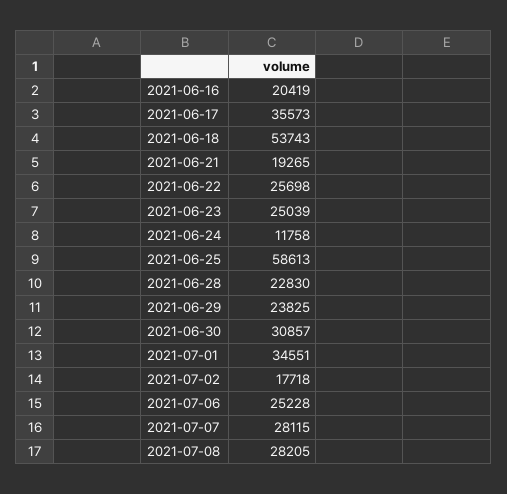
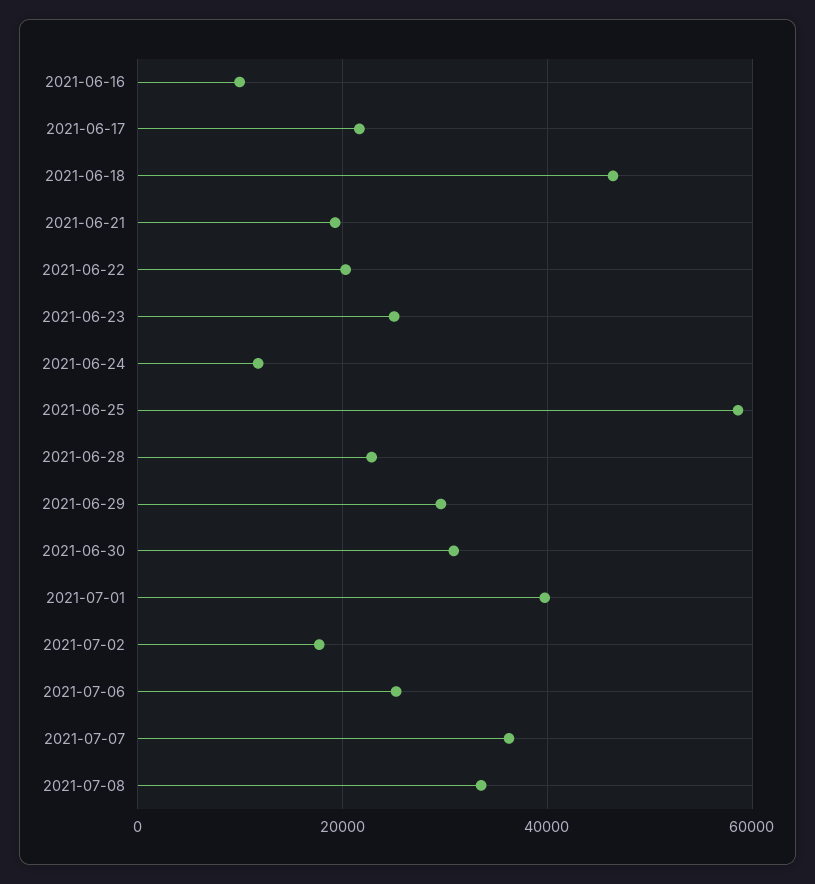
2021-06-16: 20419 -> 10000
2021-06-17: 35573 -> 22000
2021-06-18: 53743 -> 46000
2021-06-22: 25698 -> 20000
2021-06-29: 23825 -> 30000
2021-07-01: 34551 -> 40000
2021-07-07: 28115 -> 36000
2021-07-08: 28205 -> 34000

